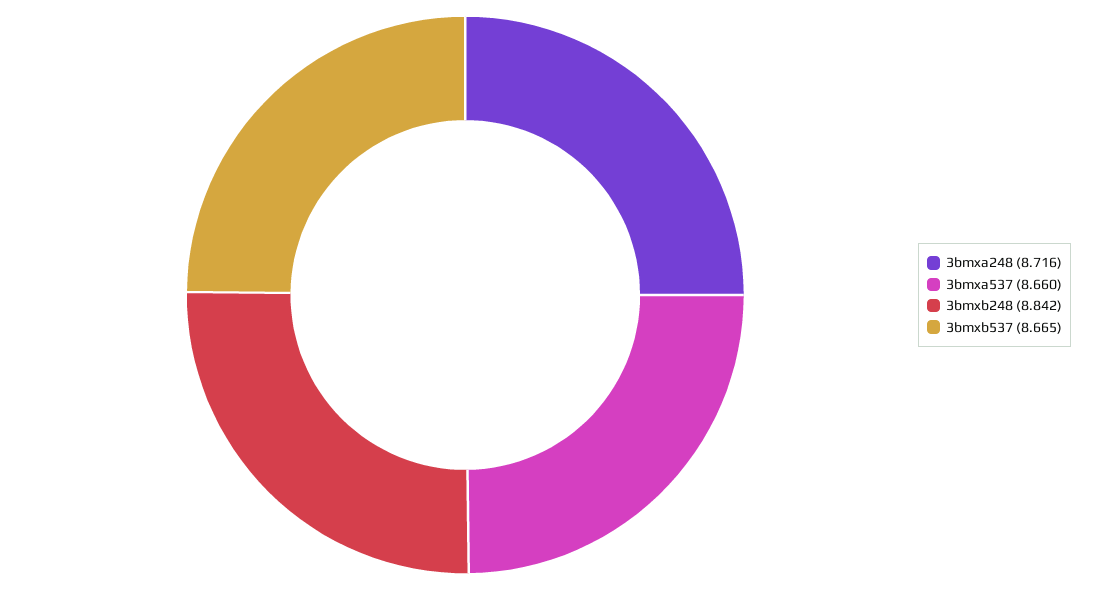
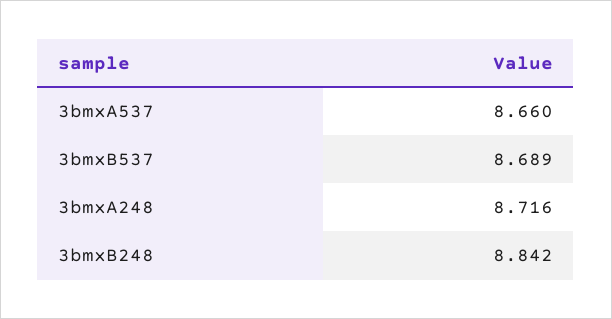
3bmxb537: 8.665 -> 8.689

